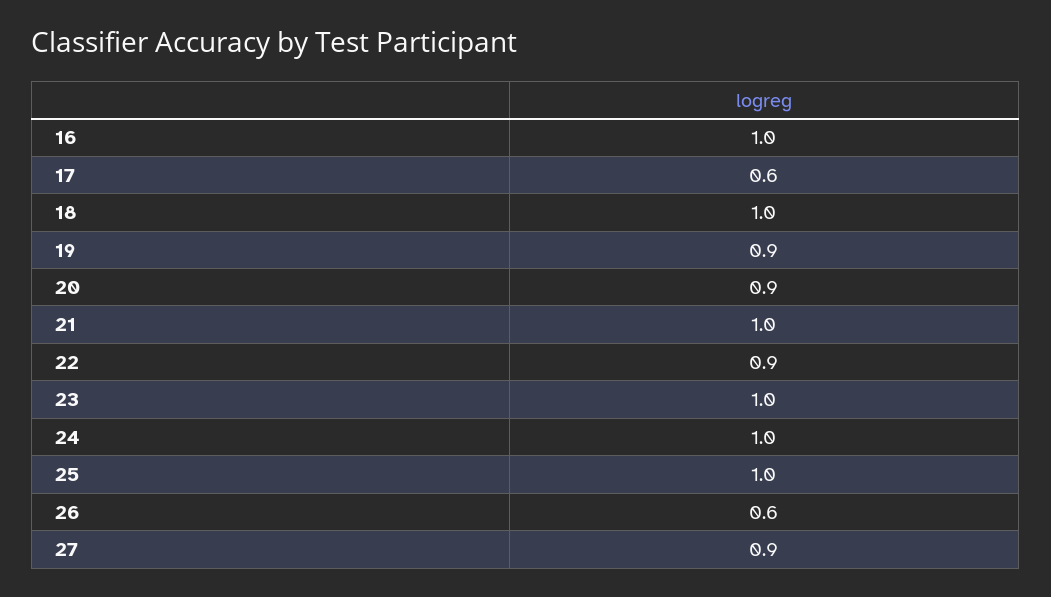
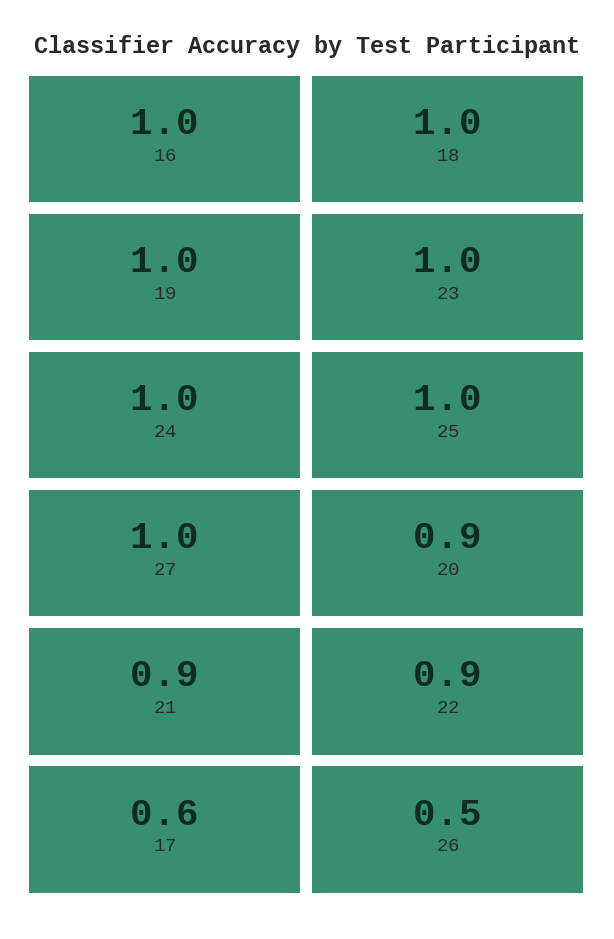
19: 0.9 -> 1
21: 1 -> 0.9
26: 0.6 -> 0.5
27: 0.9 -> 1

